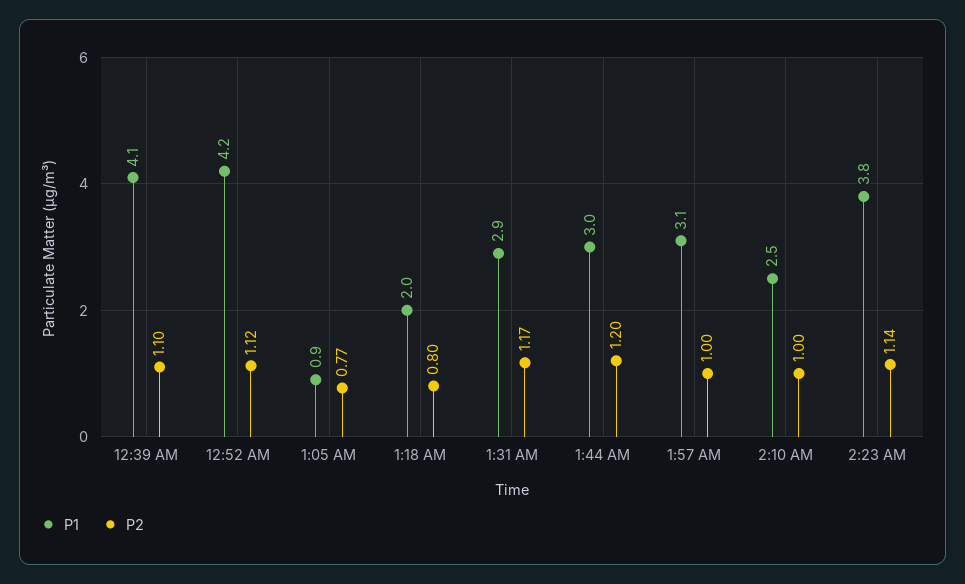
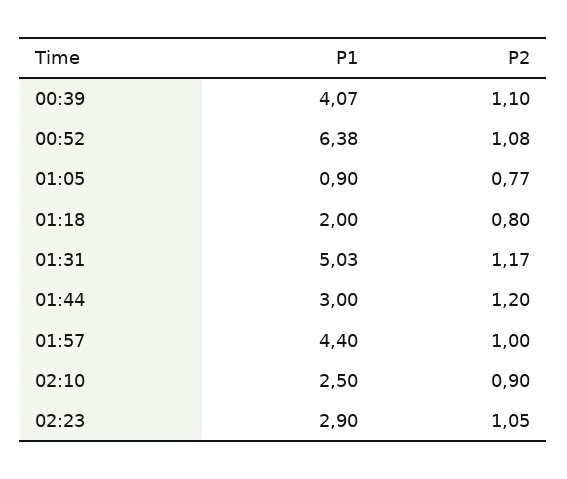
P1, 12:52 AM: 4.2 -> 6.38
P2, 12:52 AM: 1.12 -> 1.08
P1, 1:31 AM: 2.9 -> 5.03
P1, 1:57 AM: 3.1 -> 4.4
P2, 2:10 AM: 1 -> 0.9
P1, 2:23 AM: 3.8 -> 2.9
P2, 2:23 AM: 1.14 -> 1.05

